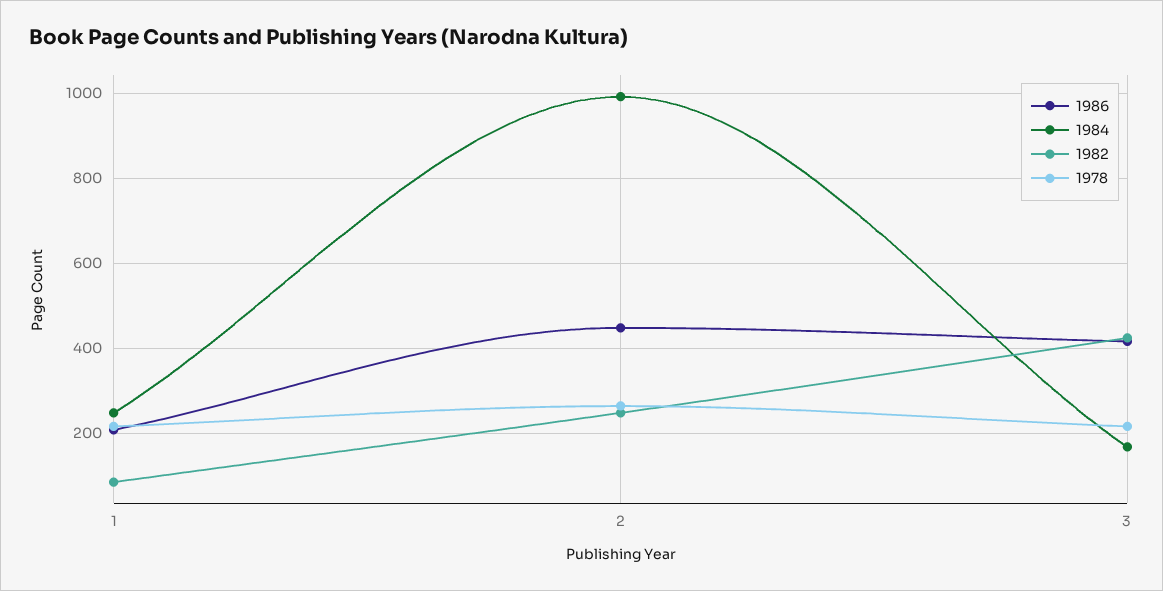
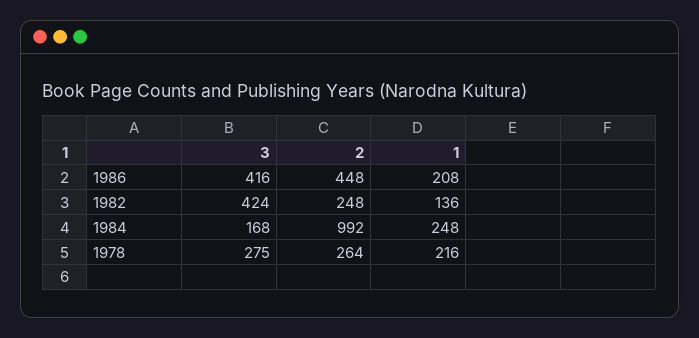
1982, 1: 80 -> 136
1978, 3: 220 -> 275

